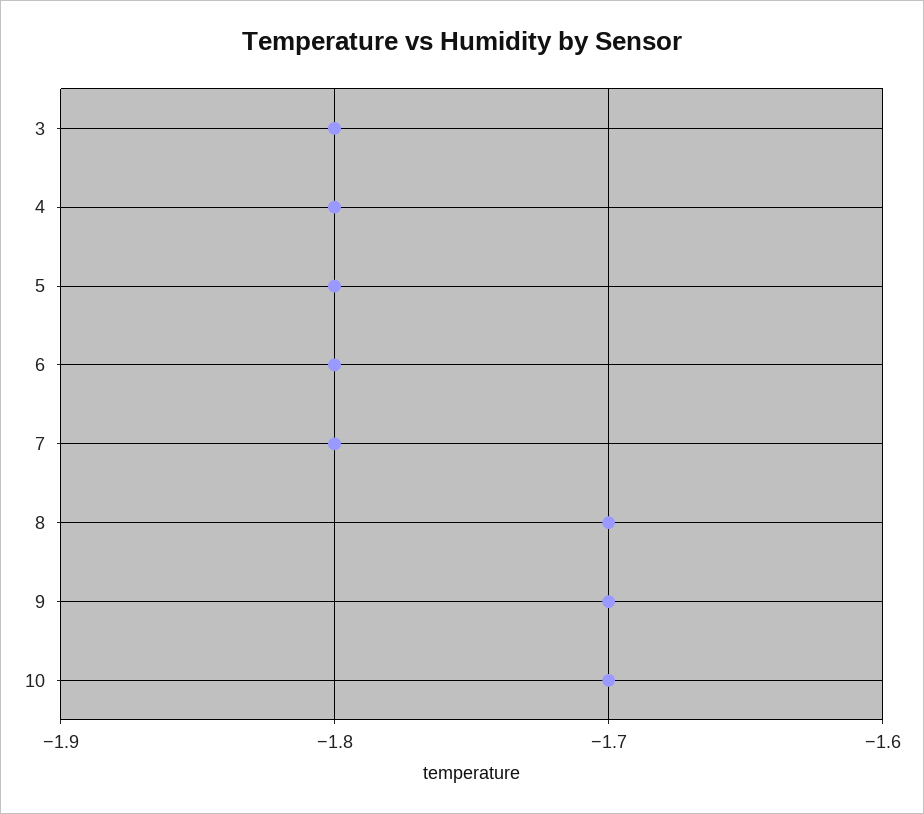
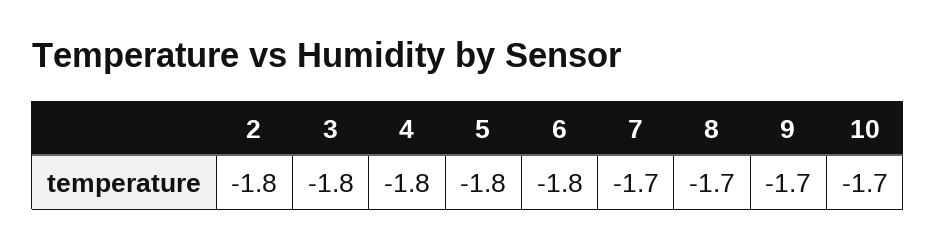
7: -1.8 -> -1.7
2: none -> -1.8

